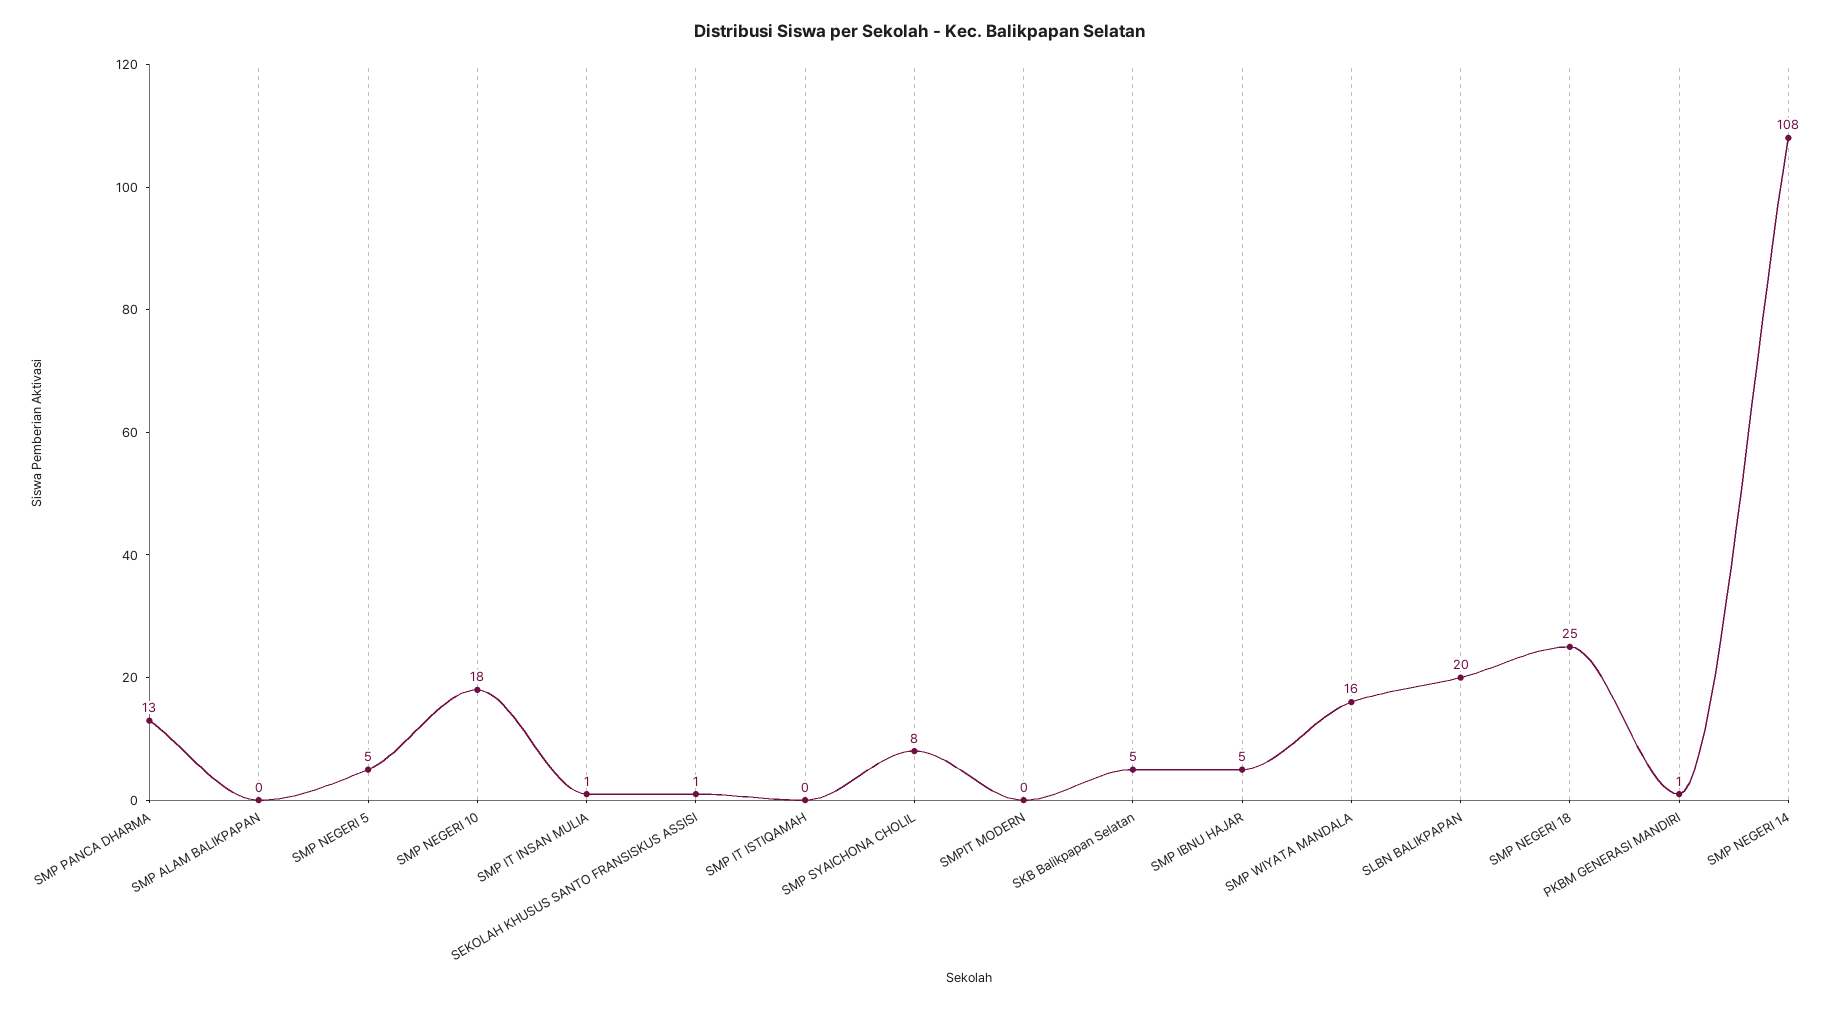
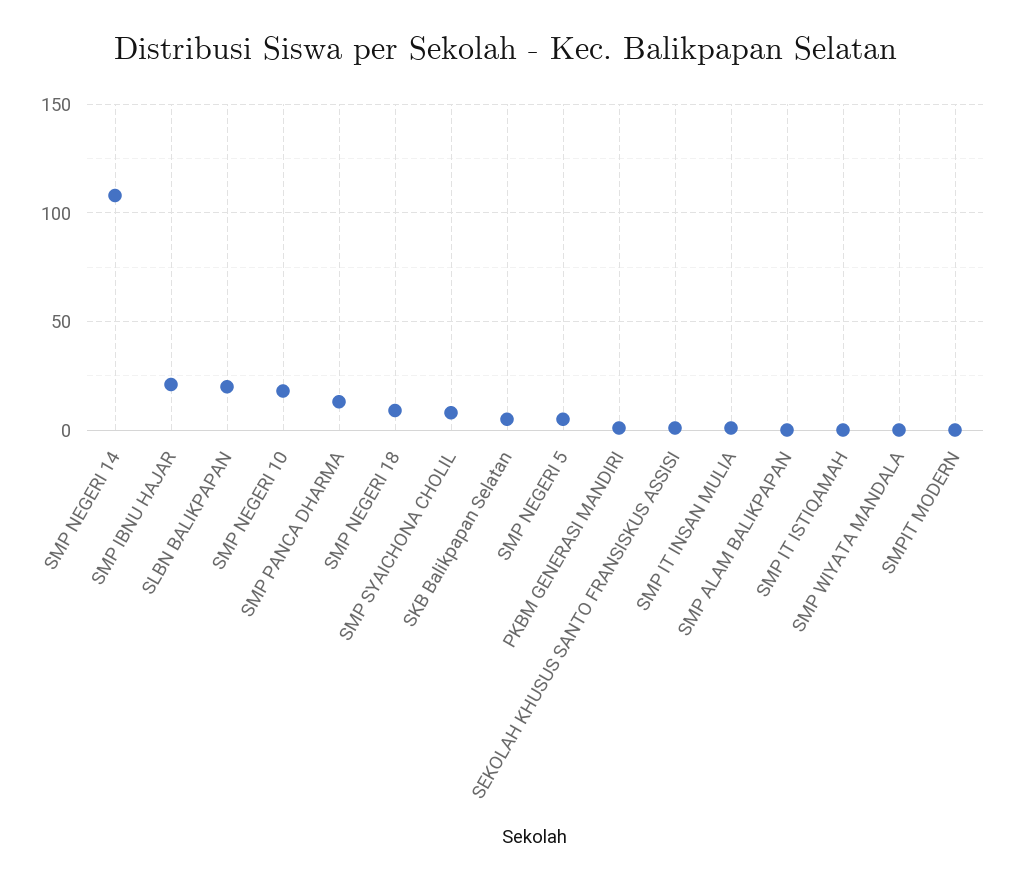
SMP IBNU HAJAR: 5 -> 20
SMP WIYATA MANDALA: 16 -> 0
SMP NEGERI 18: 25 -> 10

